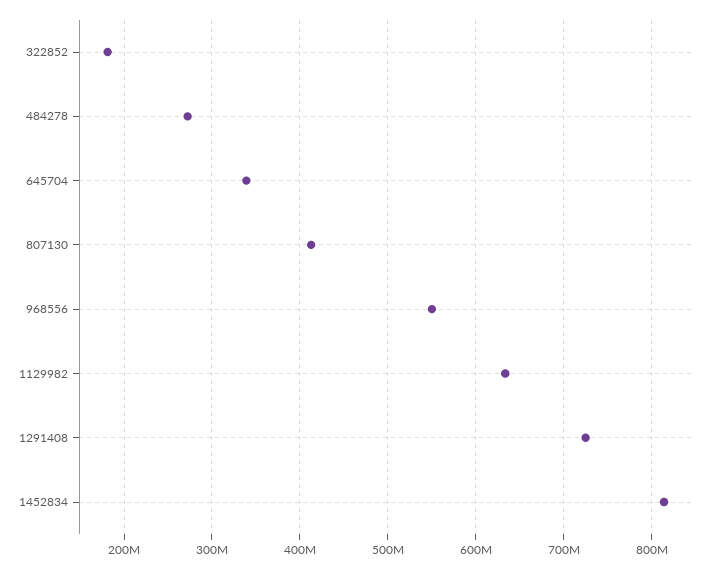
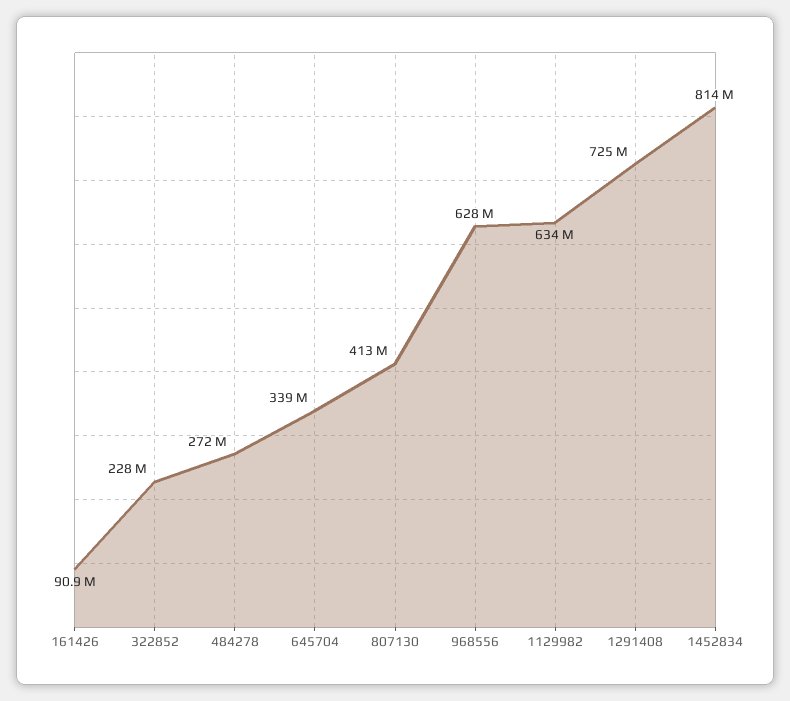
322852: 180000000 -> 228000000
968556: 550000000 -> 628000000
161426: none -> 90900000

